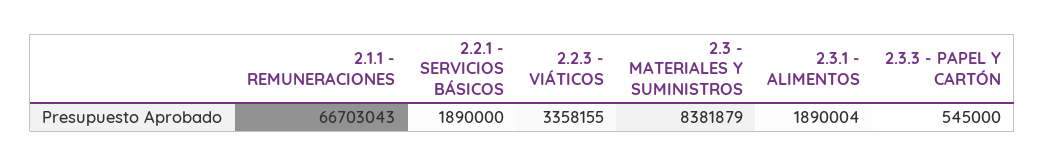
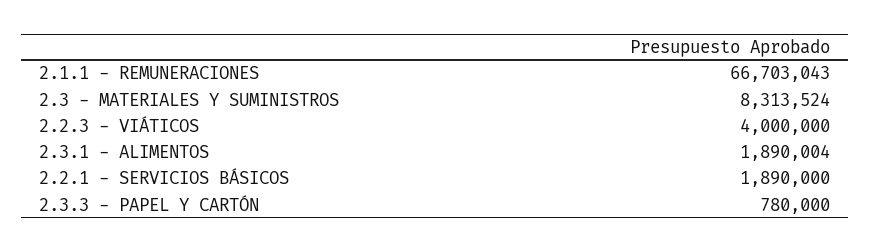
2.2.3 - VIÁTICOS: 3358155 -> 4000000
2.3 - MATERIALES Y SUMINISTROS: 8381879 -> 8313524
2.3.3 - PAPEL Y CARTÓN: 545000 -> 780000

